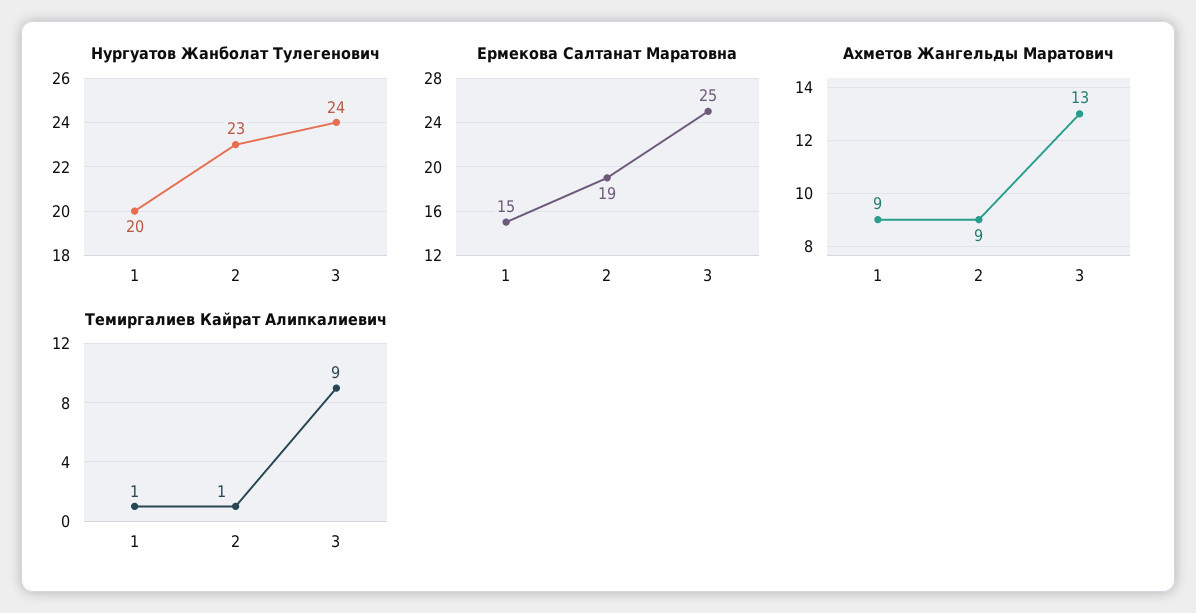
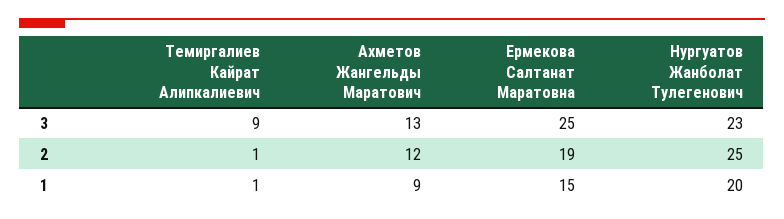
Нургуатов Жанболат Тулегенович, 2: 23 -> 25
Нургуатов Жанболат Тулегенович, 3: 24 -> 23
Ахметов Жангельды Маратович, 2: 9 -> 12

